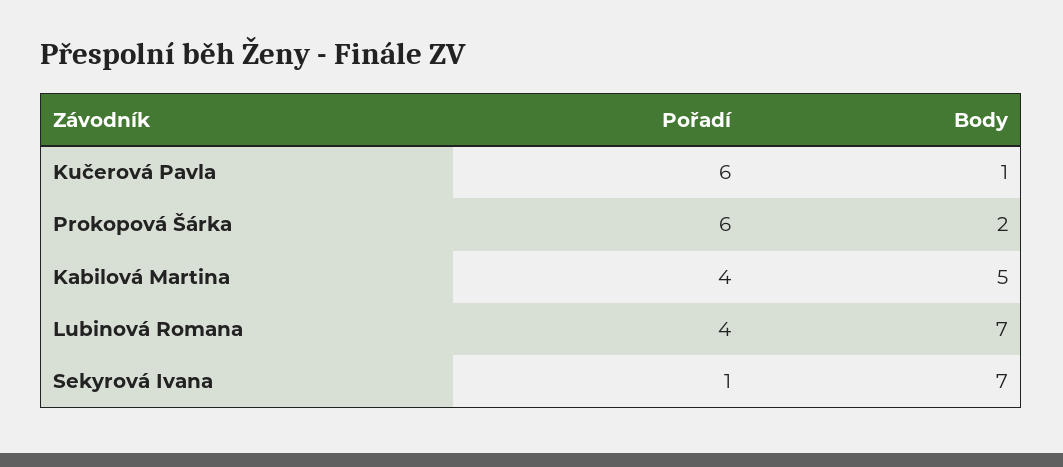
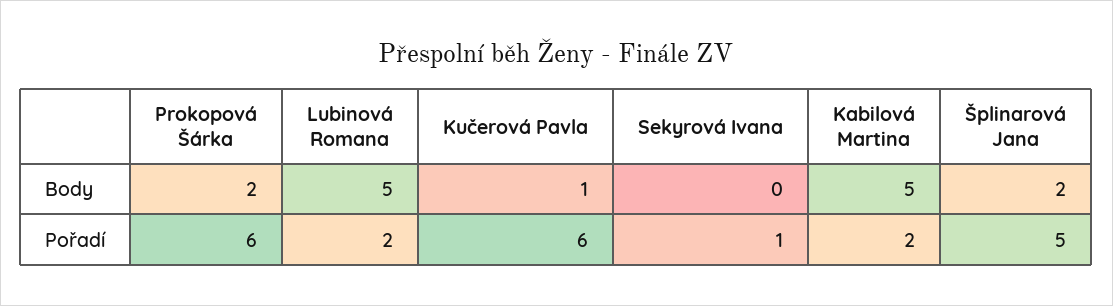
Pořadí, Kabilová Martina: 4 -> 2
Pořadí, Lubinová Romana: 4 -> 2
Body, Lubinová Romana: 7 -> 5
Body, Sekyrová Ivana: 7 -> 0
Body, Šplinarová Jana: none -> 2
Pořadí, Šplinarová Jana: none -> 5

